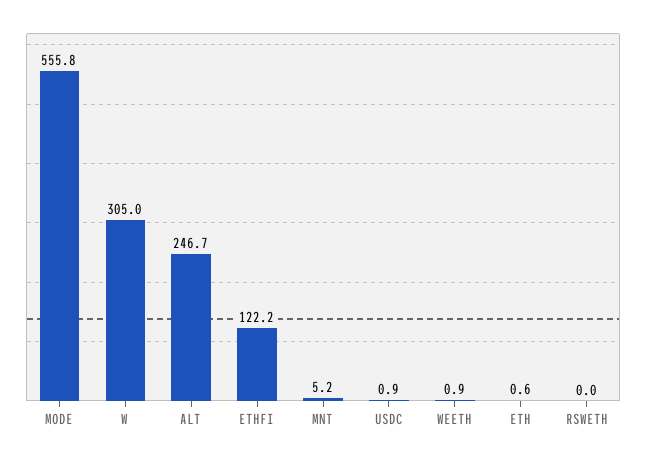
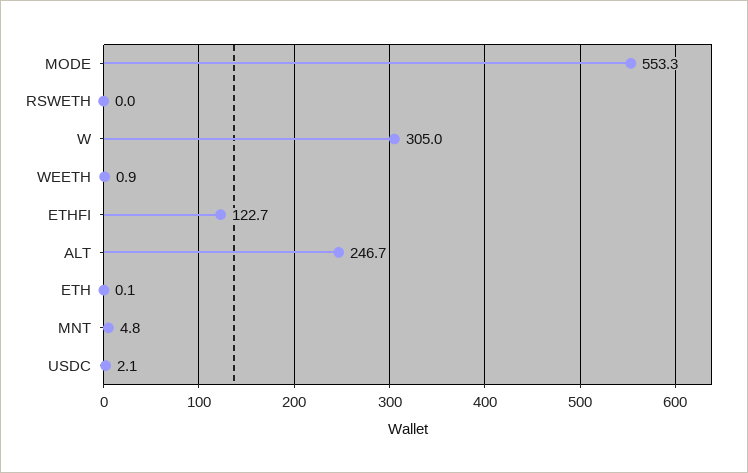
MODE: 555.8 -> 553.3
ETHFI: 122.2 -> 122.7
MNT: 5.2 -> 4.8
USDC: 0.9 -> 2.1
ETH: 0.6 -> 0.1

